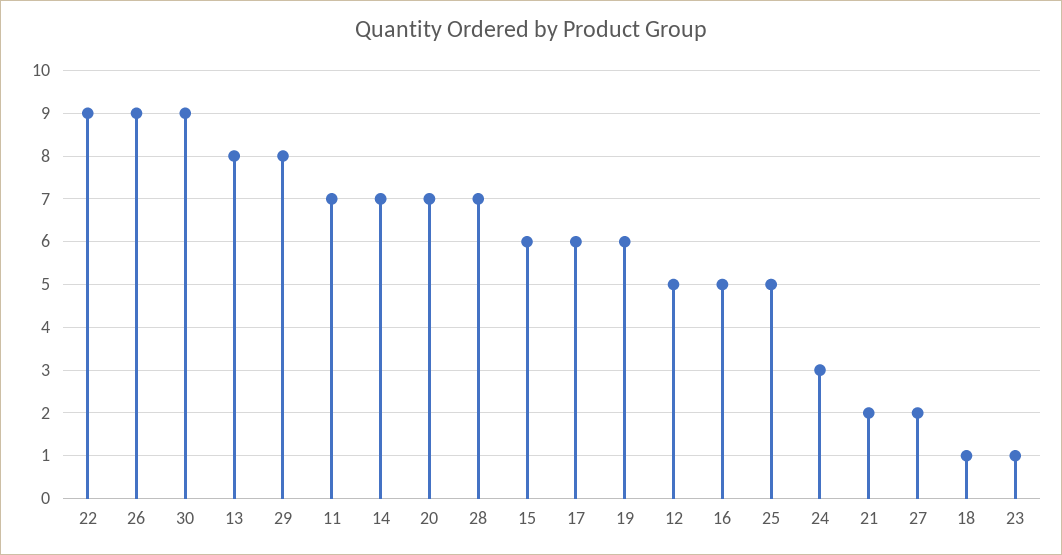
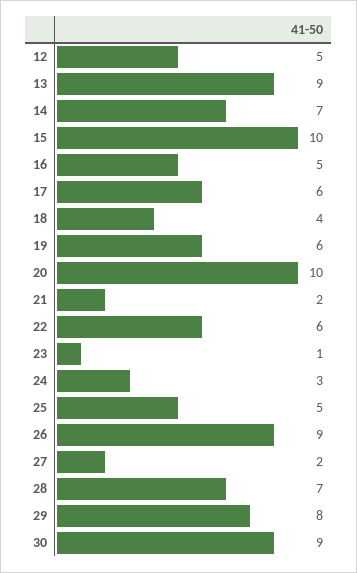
22: 9 -> 6
13: 8 -> 9
11: 7 -> none
20: 7 -> 10
15: 6 -> 10
18: 1 -> 4

